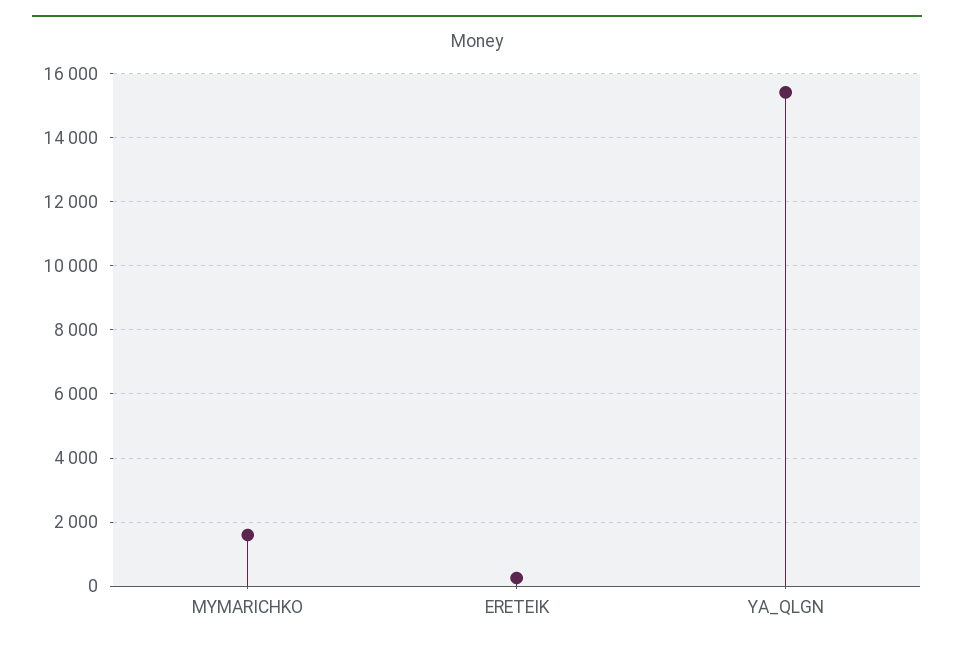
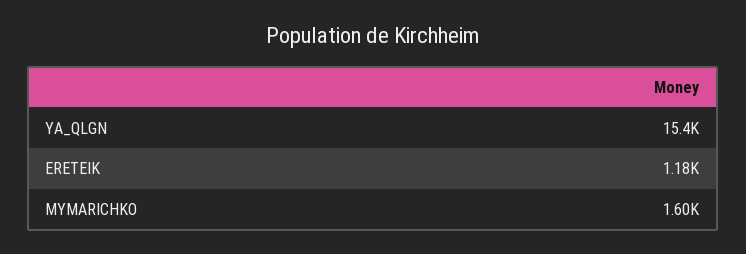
ERETEIK: 200 -> 1180

